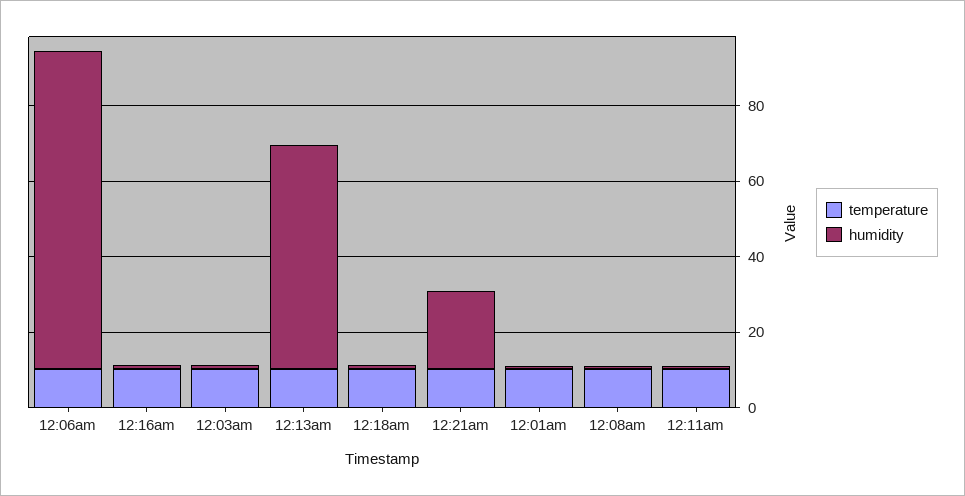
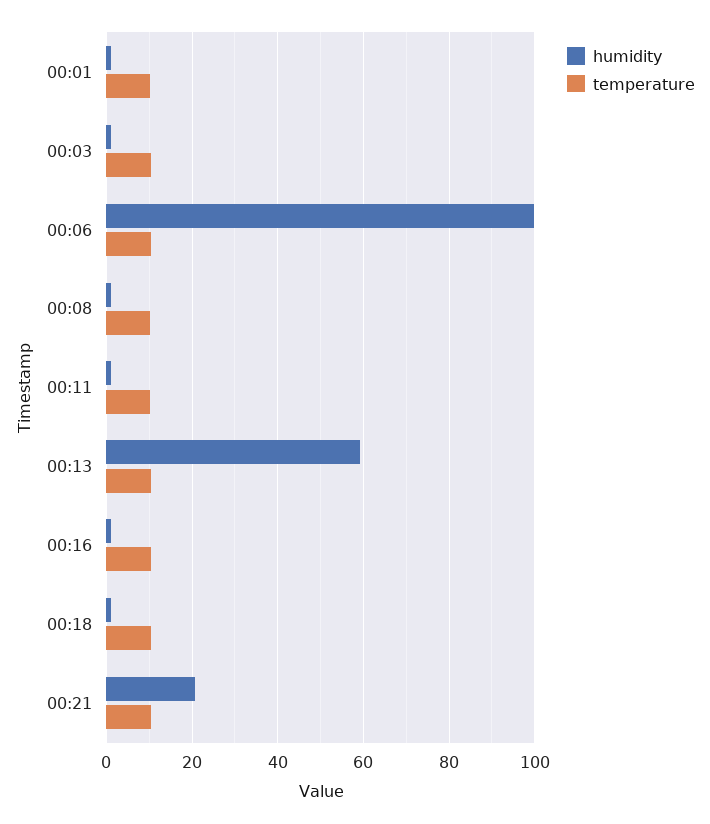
humidity, 12:06am: 85 -> 100

